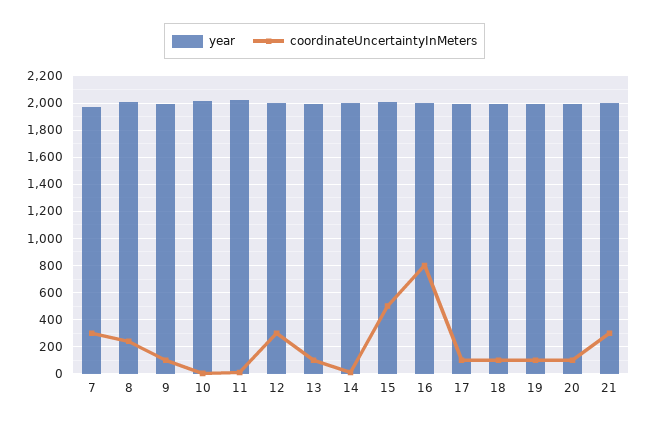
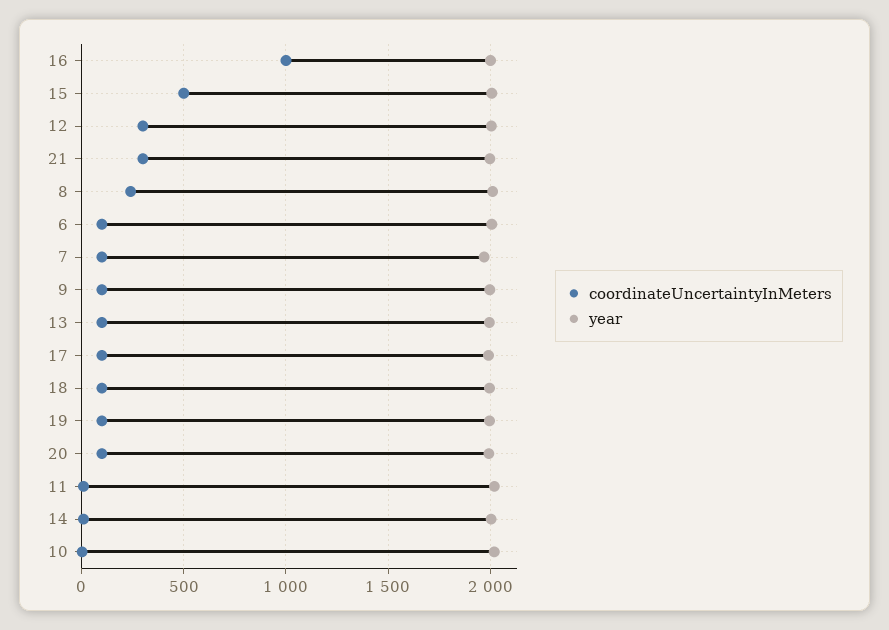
coordinateUncertaintyInMeters, 7: 300 -> 100
coordinateUncertaintyInMeters, 16: 800 -> 1000
coordinateUncertaintyInMeters, 6: none -> 100
year, 6: none -> 2000

